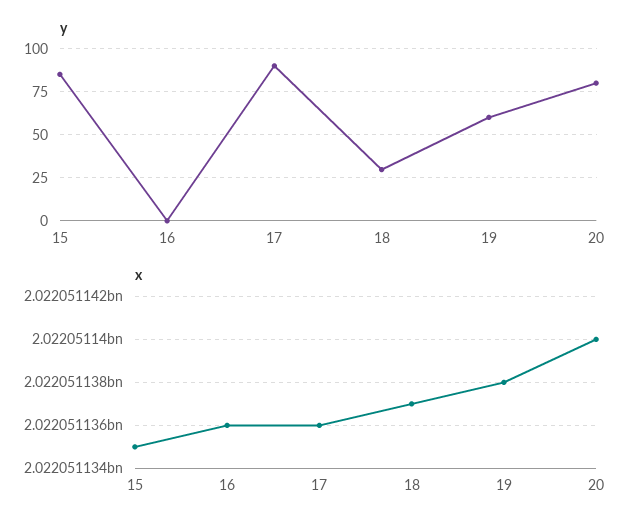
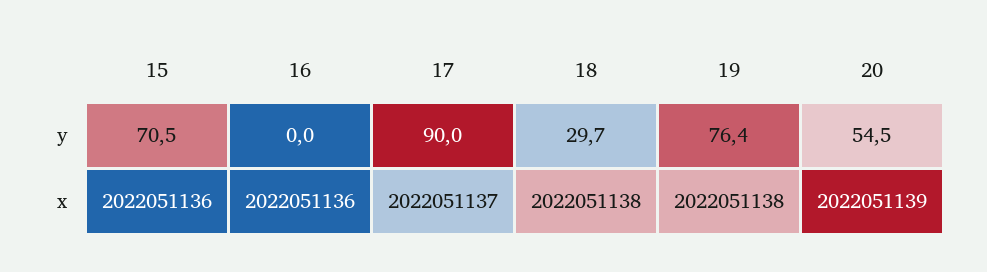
y, 15: 85 -> 70.5
y, 19: 60 -> 76.4
y, 20: 80 -> 54.5
x, 15: 2022051135 -> 2022051136
x, 17: 2022051136 -> 2022051137
x, 18: 2022051137 -> 2022051138
x, 20: 2022051140 -> 2022051139

